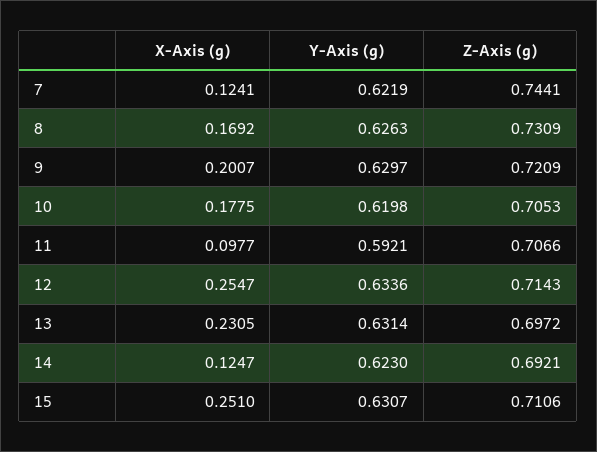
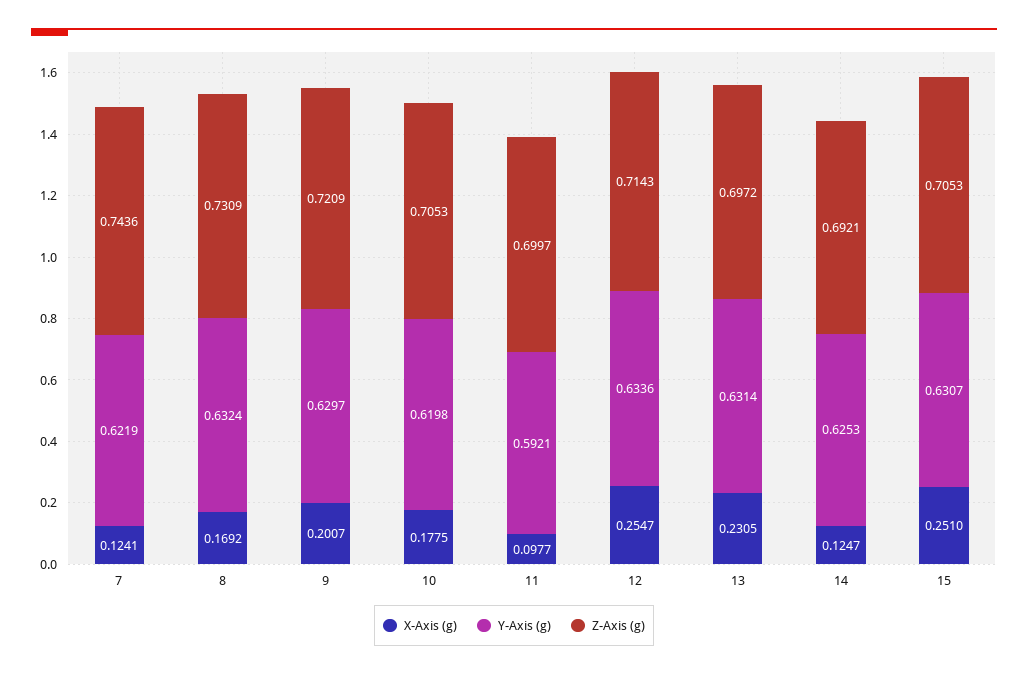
Z-Axis (g), 7: 0.7441 -> 0.7436
Y-Axis (g), 8: 0.6263 -> 0.6324
Z-Axis (g), 11: 0.7066 -> 0.6997
Y-Axis (g), 14: 0.623 -> 0.6253
Z-Axis (g), 15: 0.7106 -> 0.7053

